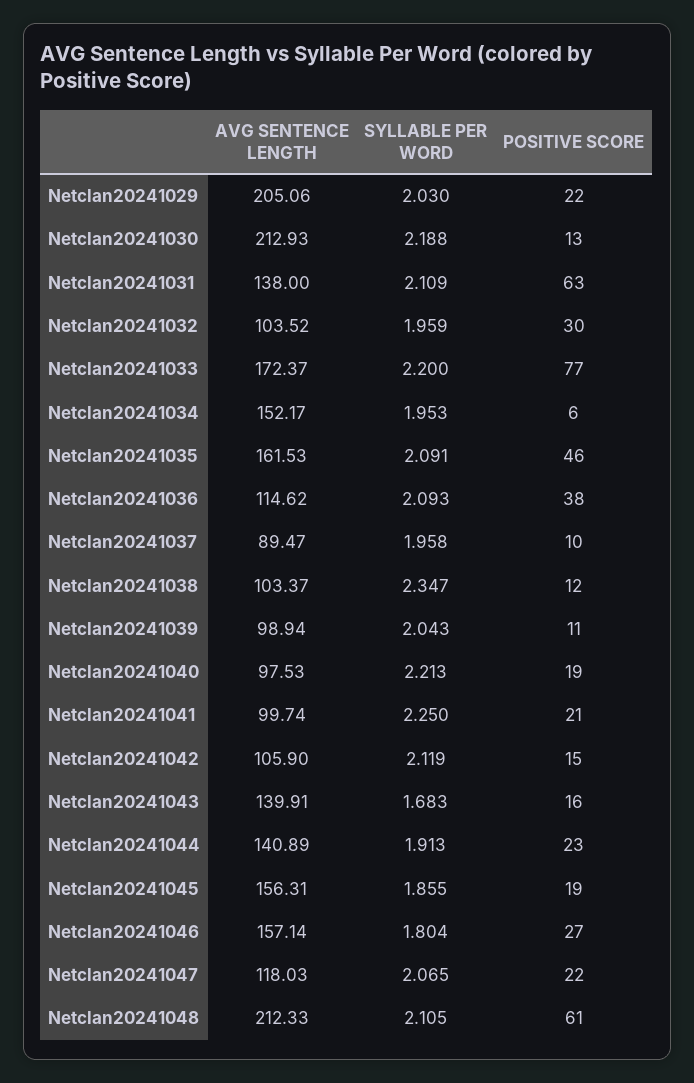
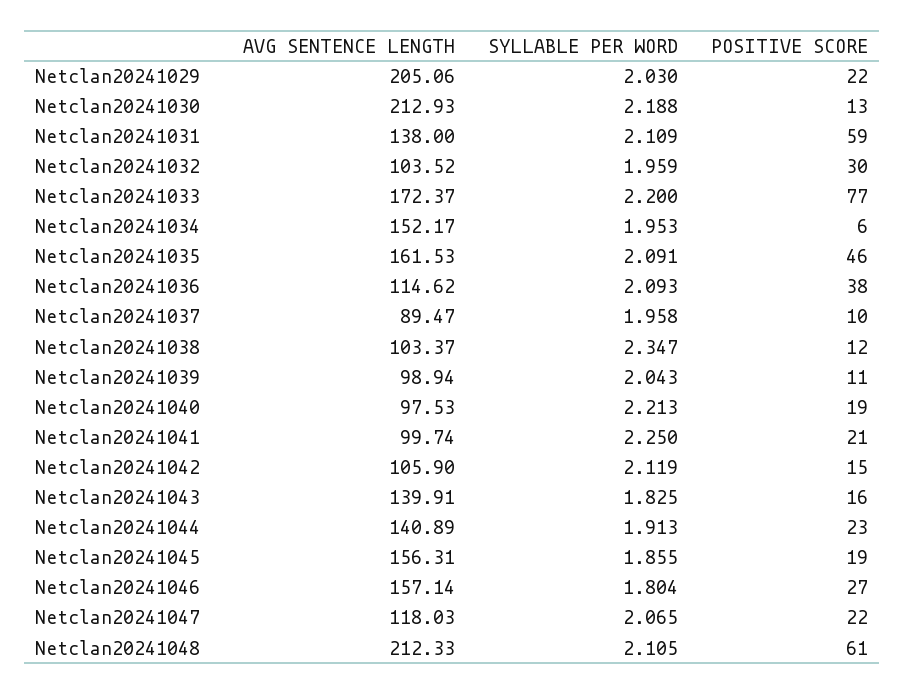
POSITIVE SCORE, Netclan20241031: 63 -> 59
SYLLABLE PER WORD, Netclan20241043: 1.683 -> 1.825

